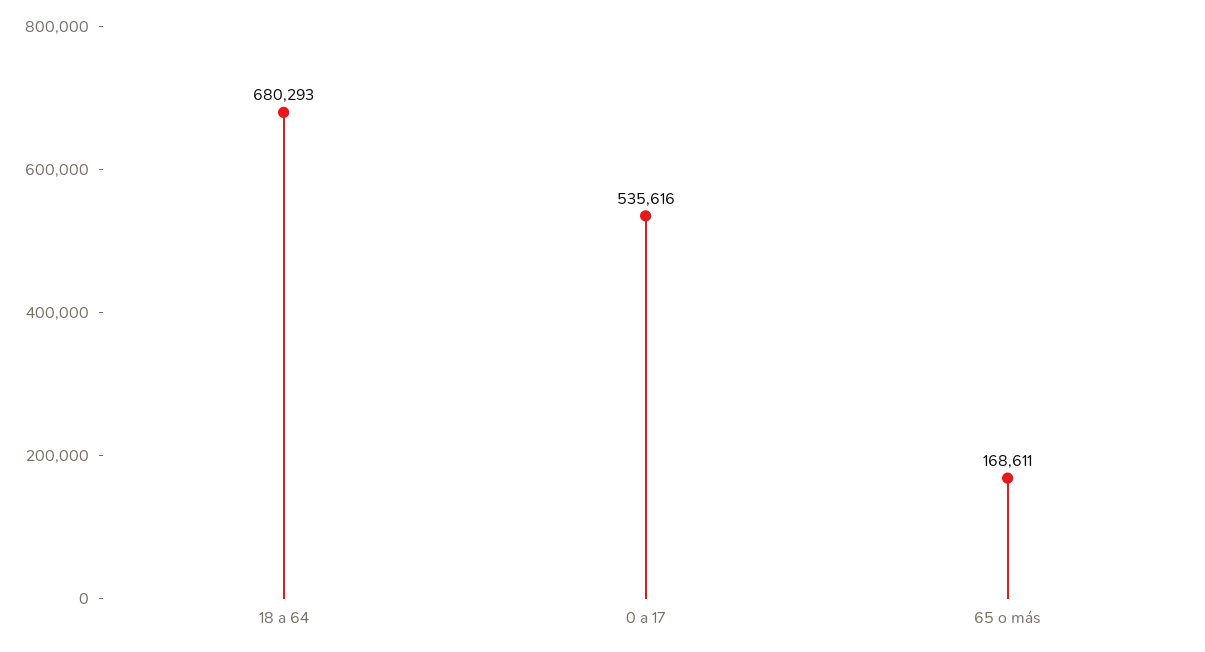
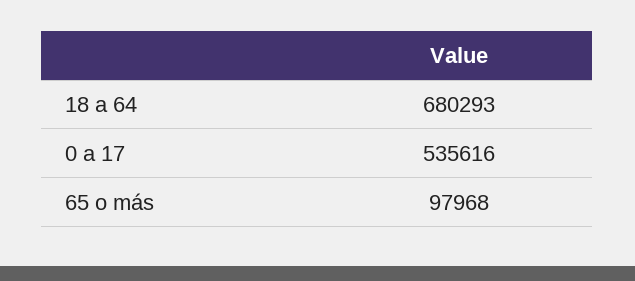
65 o más: 168611 -> 97968

